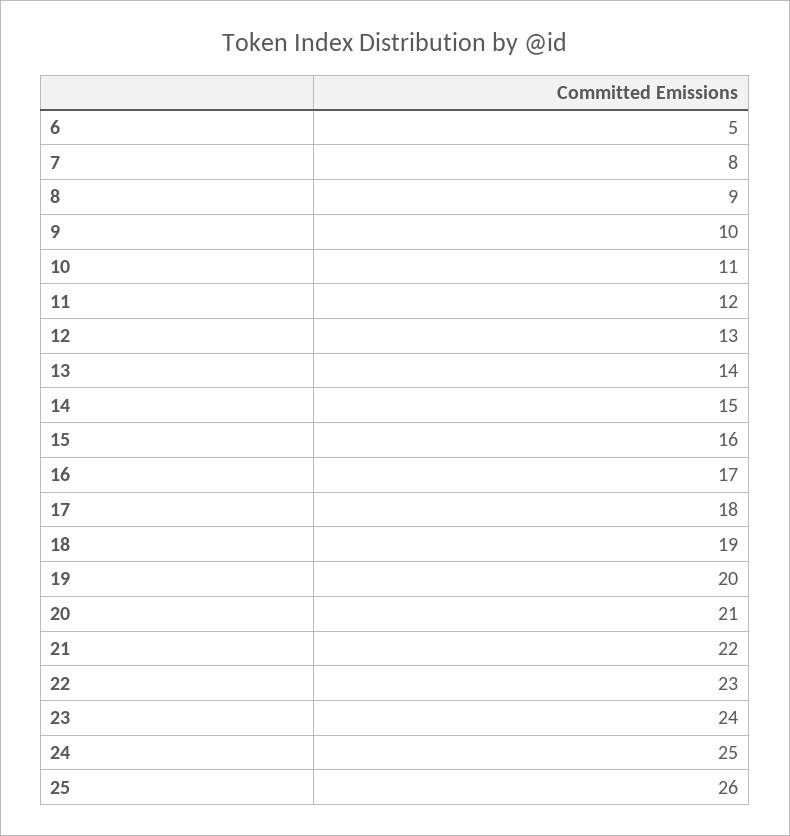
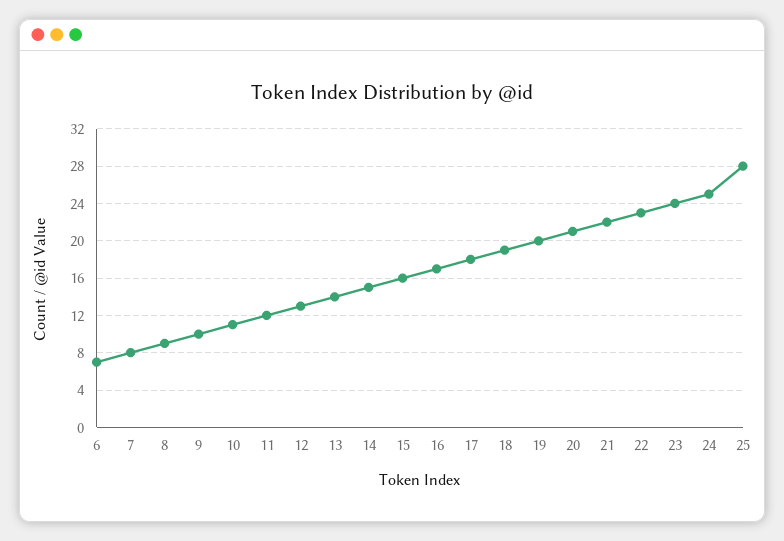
6: 5 -> 7
25: 26 -> 28

